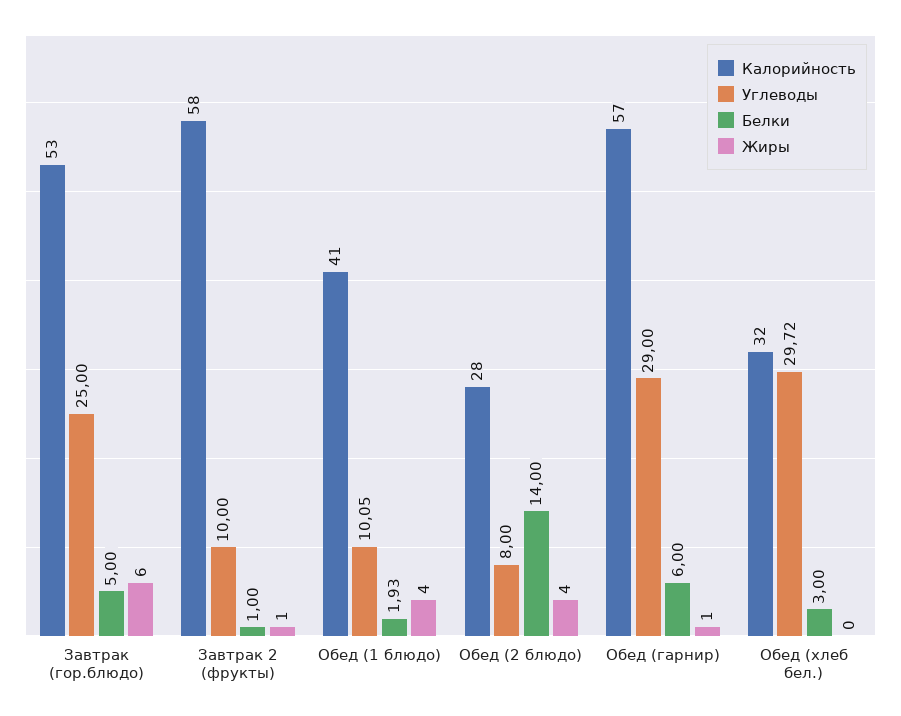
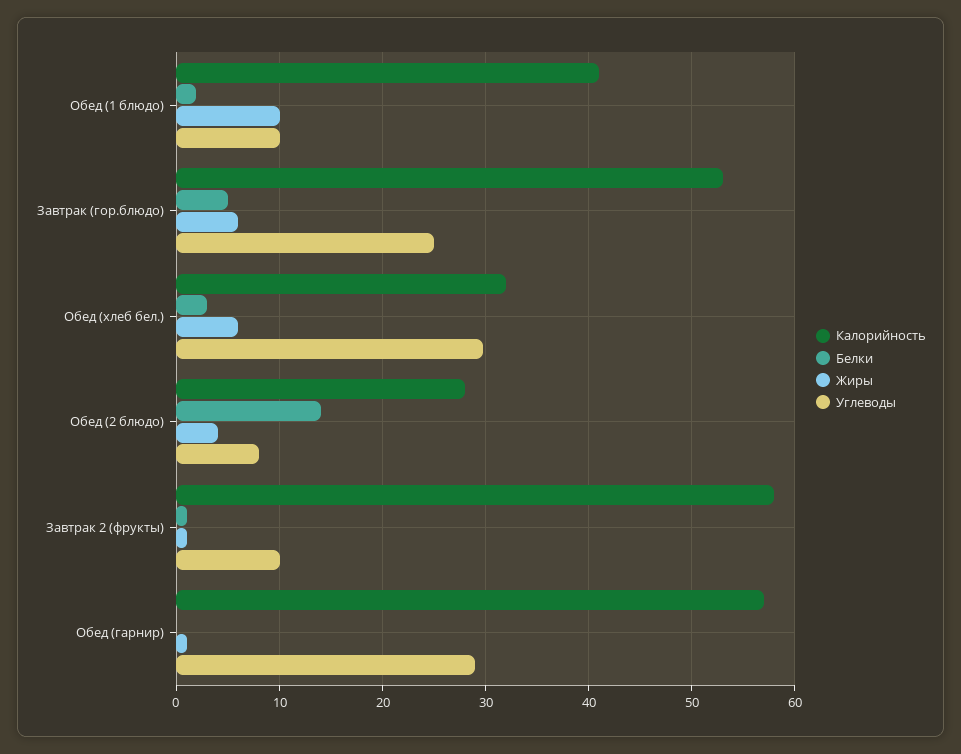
Жиры, Обед (1 блюдо): 4 -> 10
Белки, Обед (гарнир): 6 -> 0
Жиры, Обед (хлеб бел.): 0 -> 6

